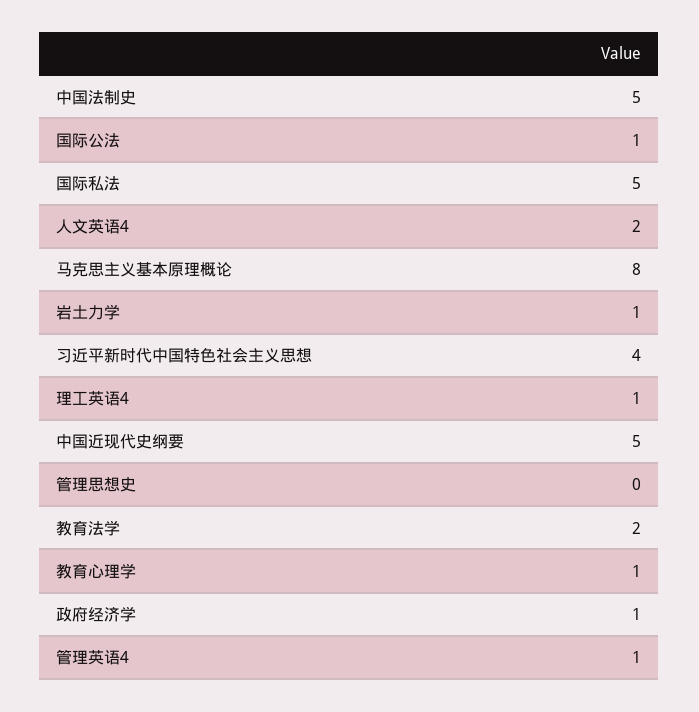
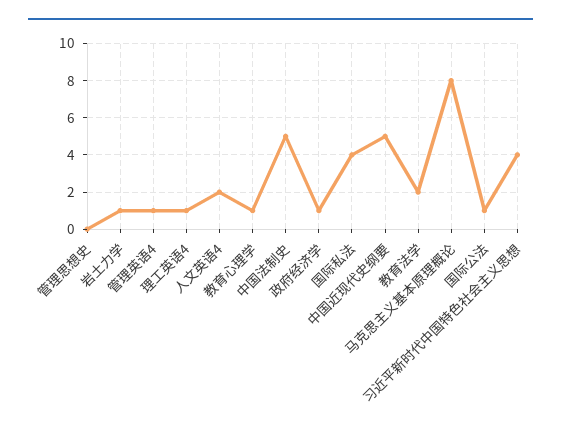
国际私法: 5 -> 4

